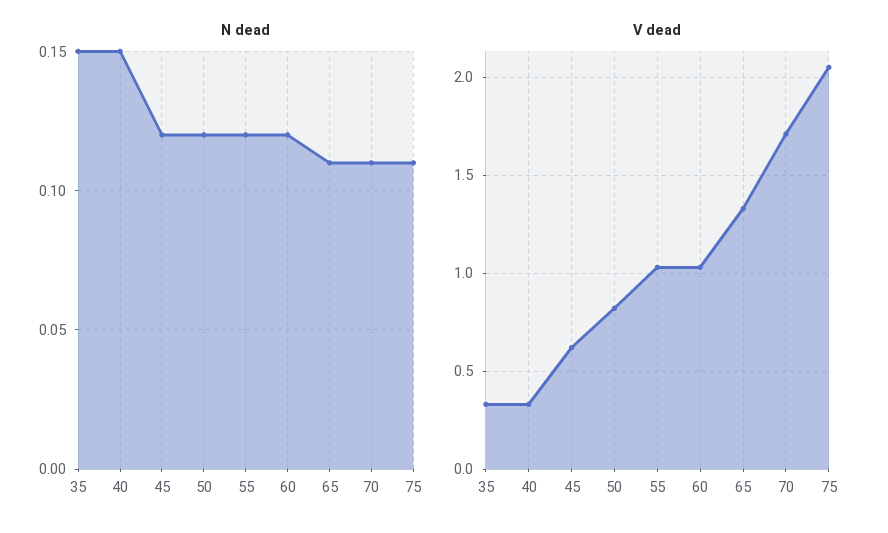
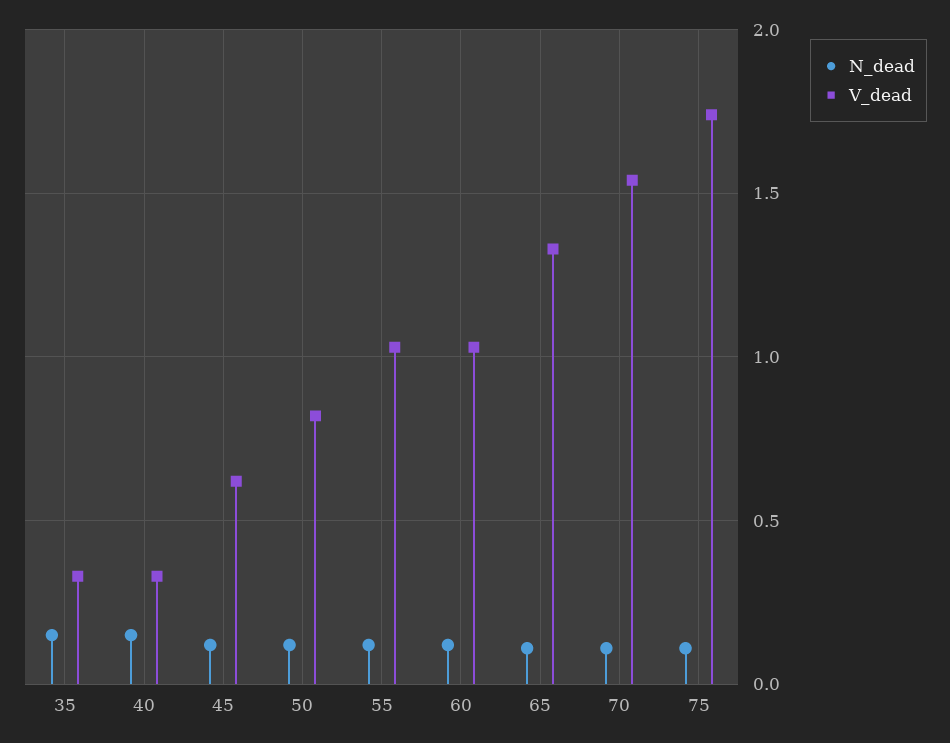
V dead, 70: 1.7 -> 1.55
V dead, 75: 2.05 -> 1.75

